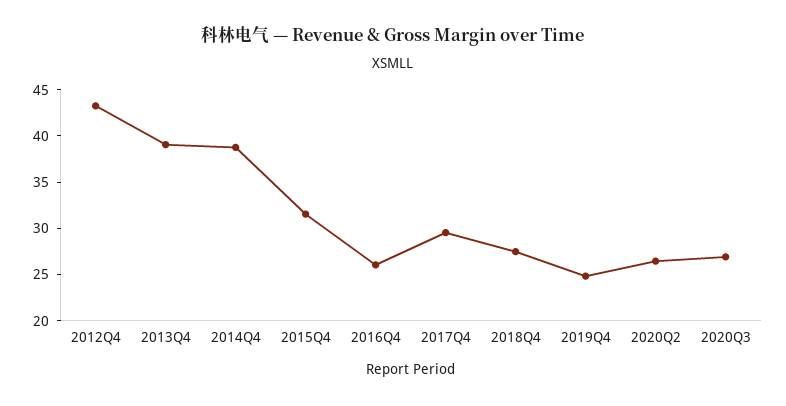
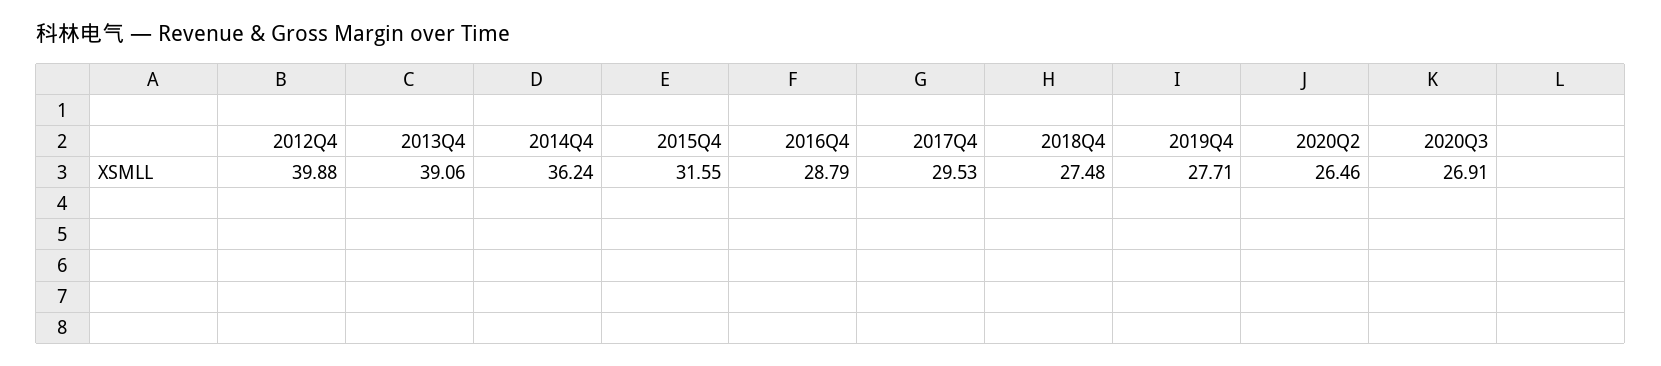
2012Q4: 43 -> 39.88
2014Q4: 39 -> 36.24
2016Q4: 26 -> 28.79
2019Q4: 25 -> 27.71

